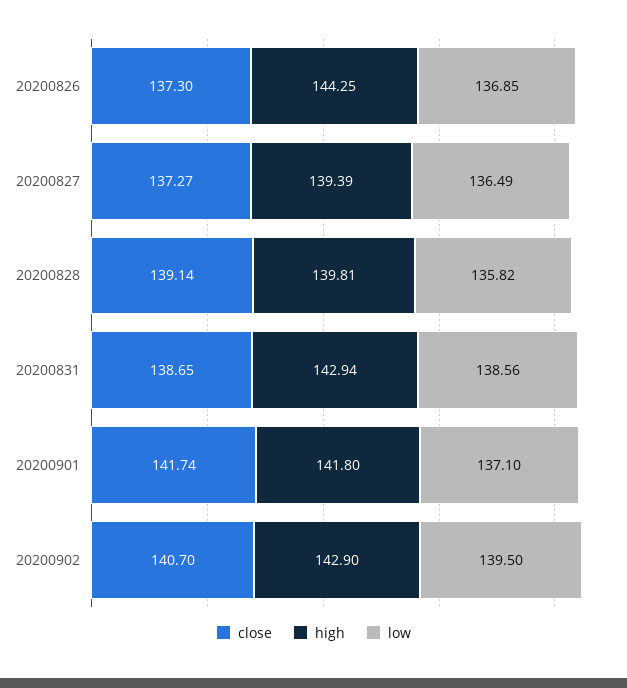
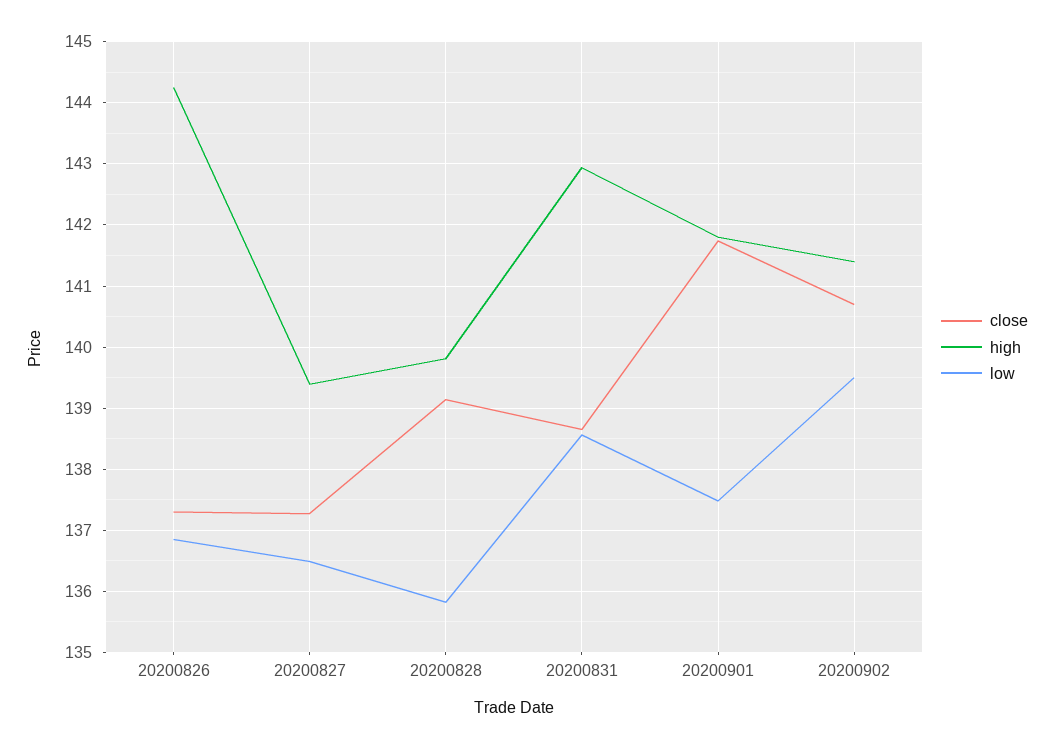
low, 20200901: 137.1 -> 137.5
high, 20200902: 142.9 -> 141.4

